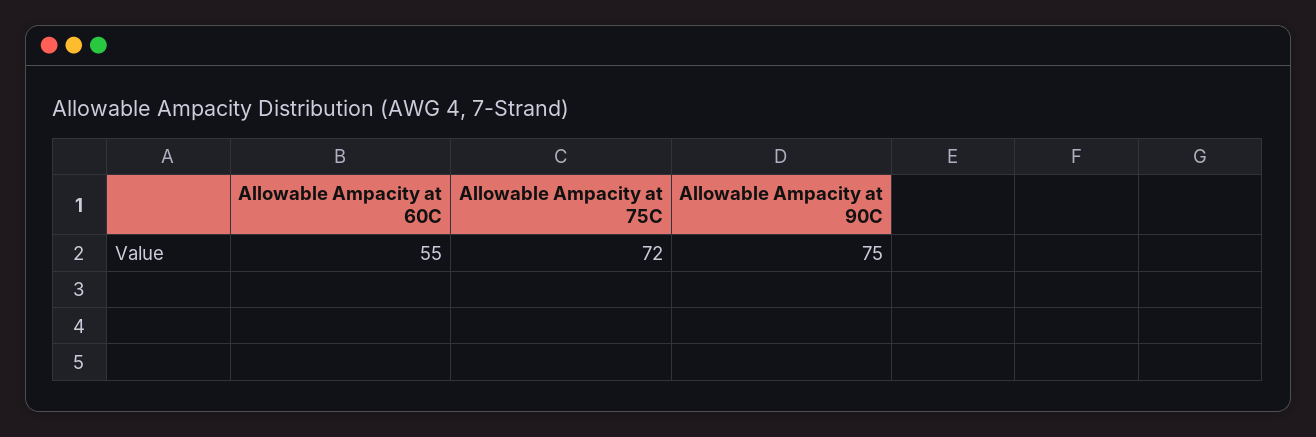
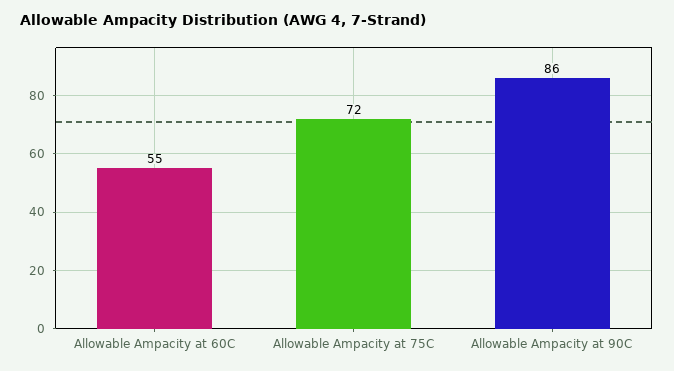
Allowable Ampacity at 90C: 75 -> 86

